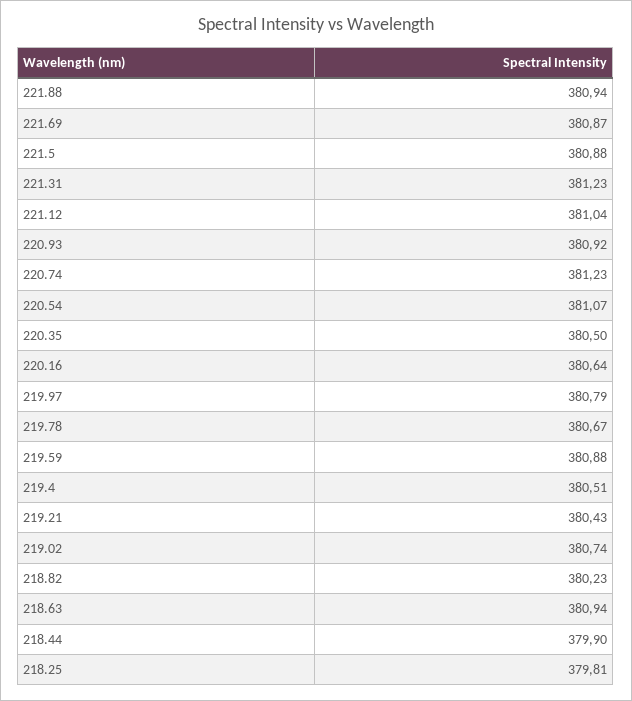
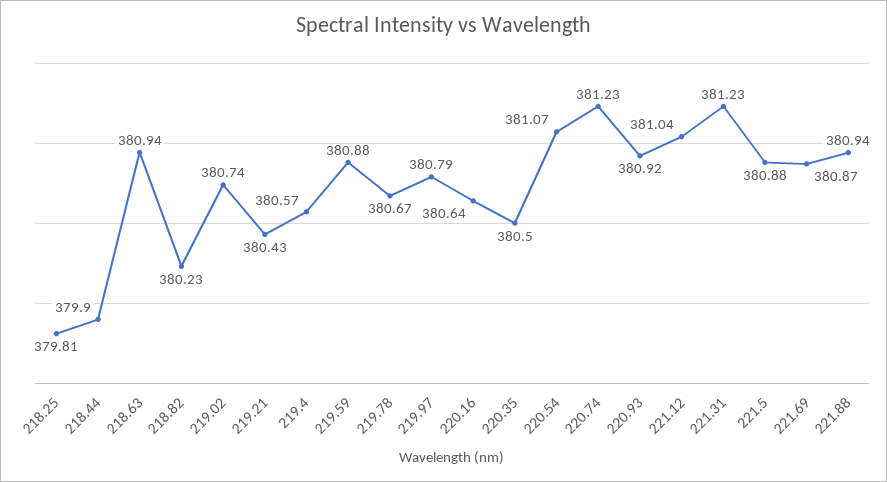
219.4: 380.51 -> 380.57

